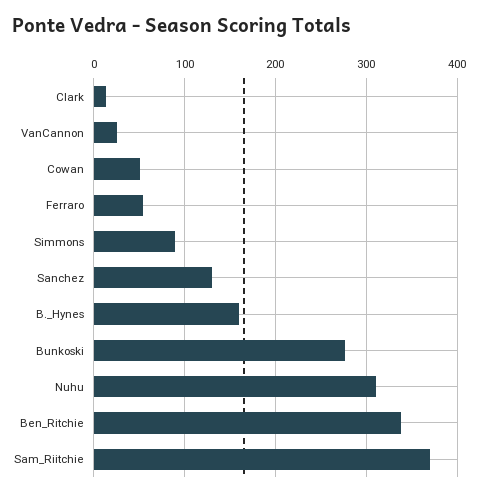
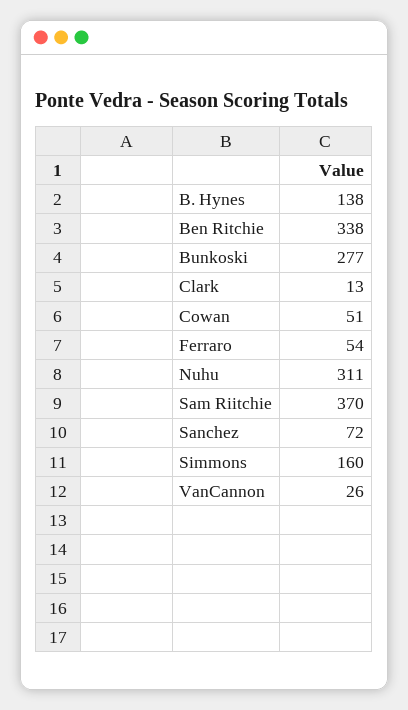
Simmons: 90 -> 160
Sanchez: 130 -> 72
B._Hynes: 160 -> 138

